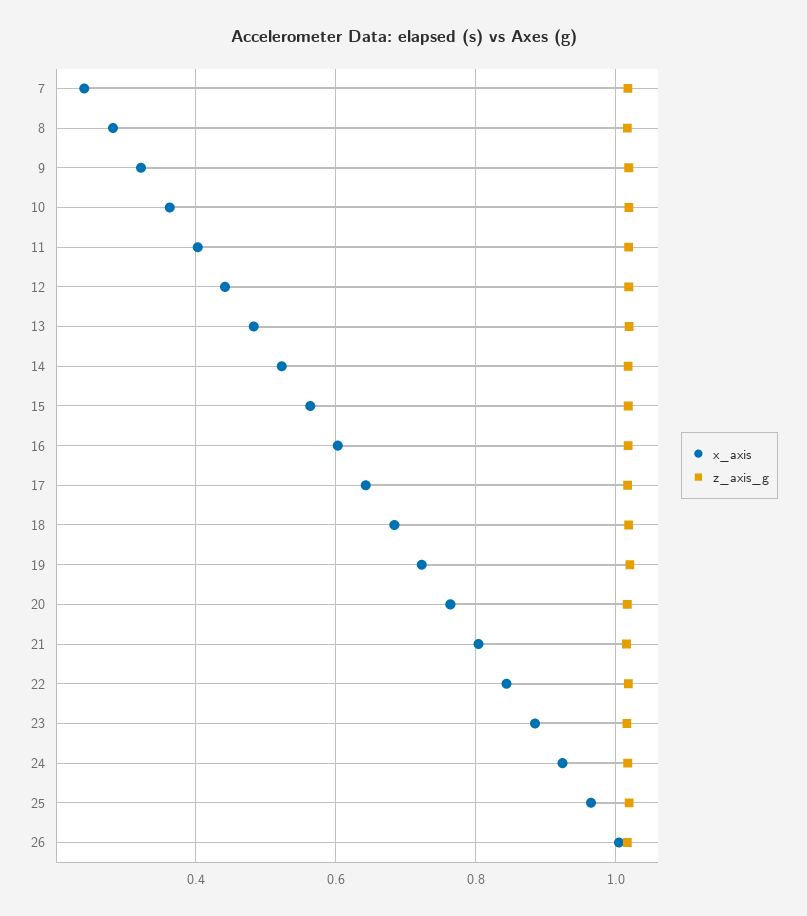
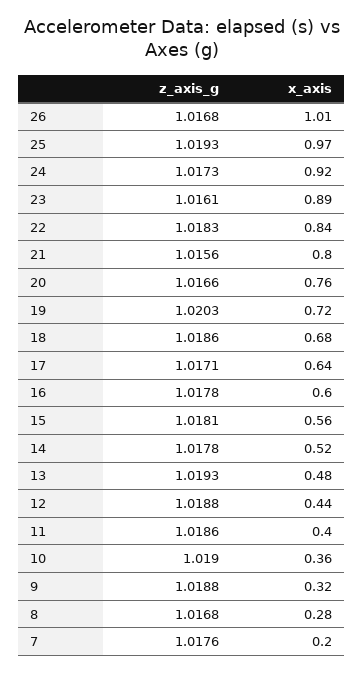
x_axis, 7: 0.24 -> 0.2

